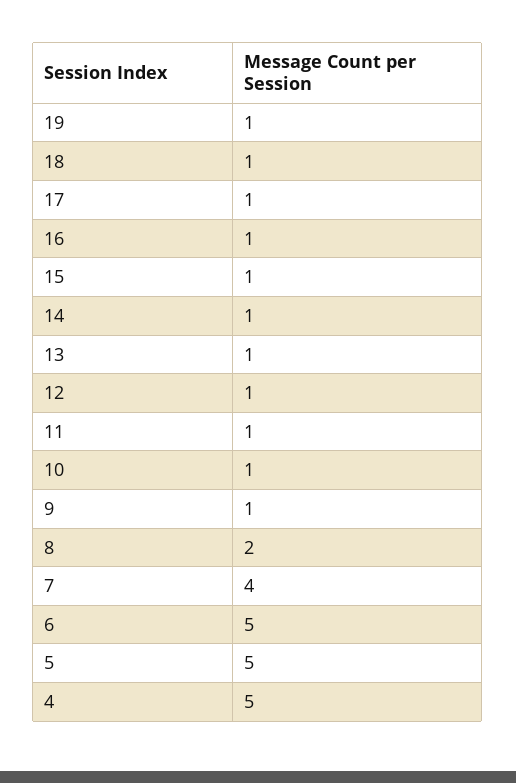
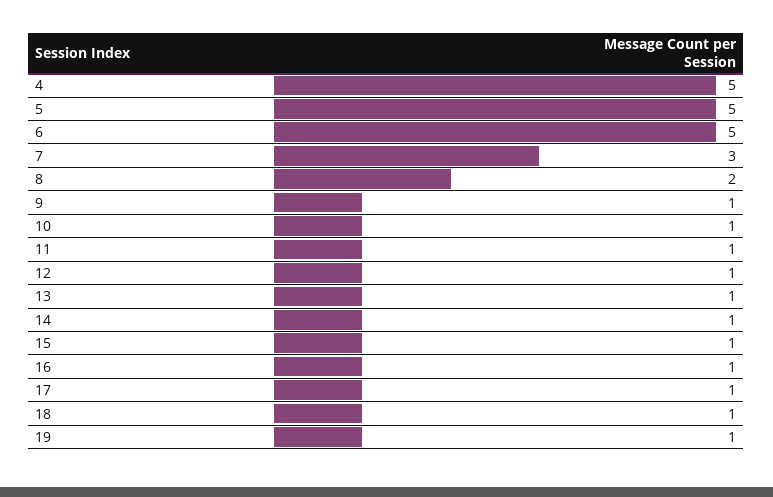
7: 4 -> 3

